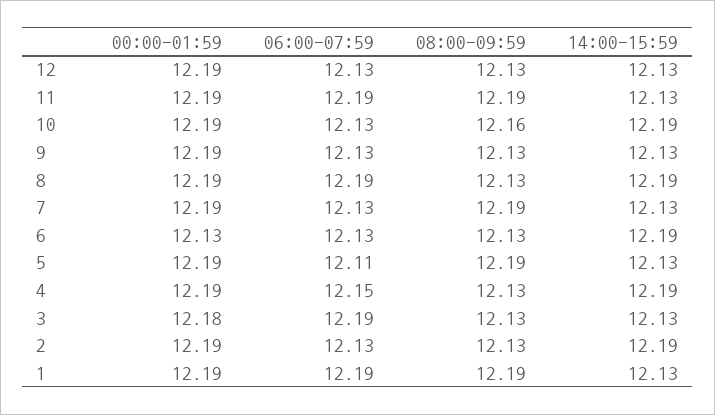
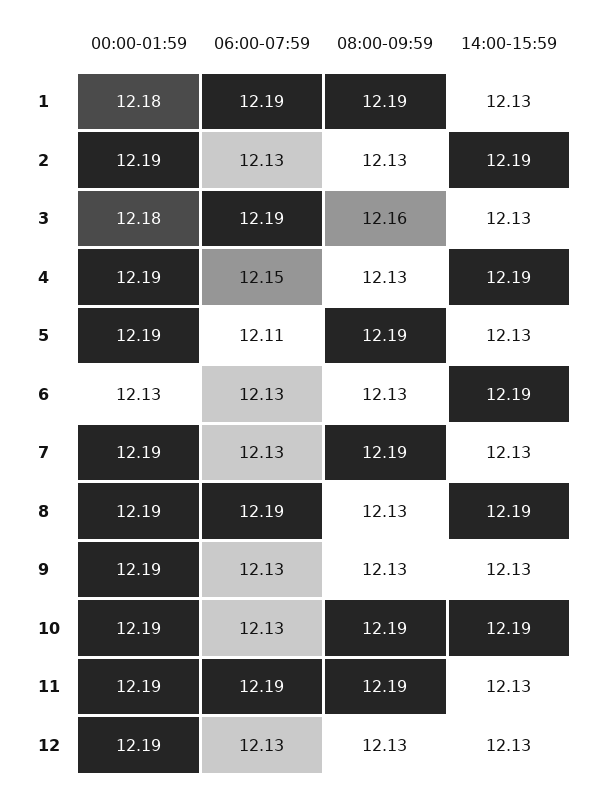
08:00-09:59, 10: 12.16 -> 12.19
08:00-09:59, 3: 12.13 -> 12.16
00:00-01:59, 1: 12.19 -> 12.18

